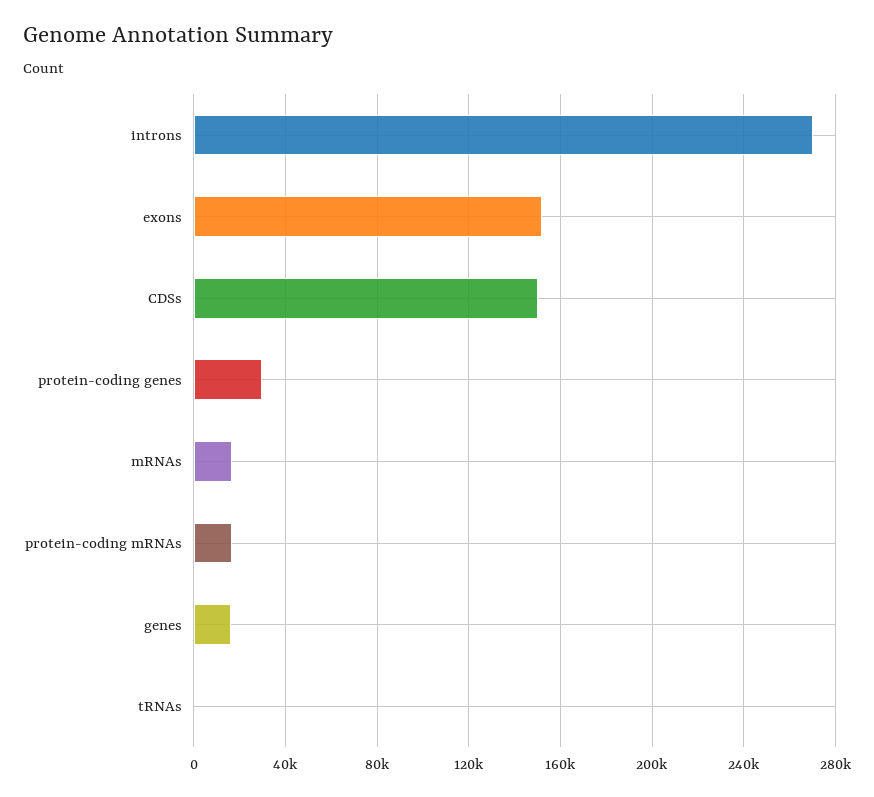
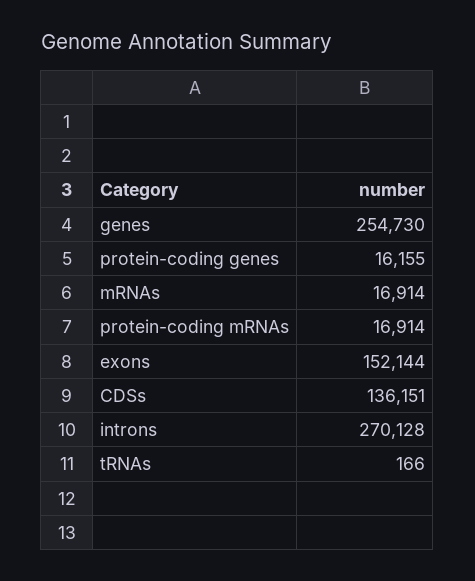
CDSs: 150000 -> 136151
protein-coding genes: 30000 -> 16155
genes: 15000 -> 254730

